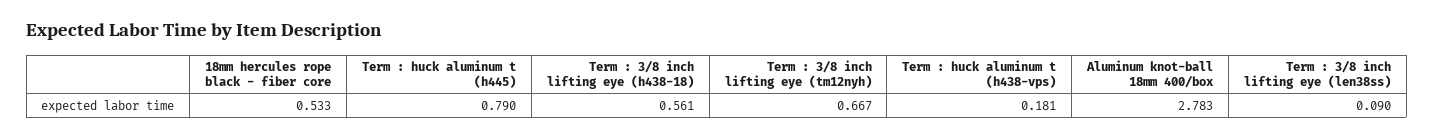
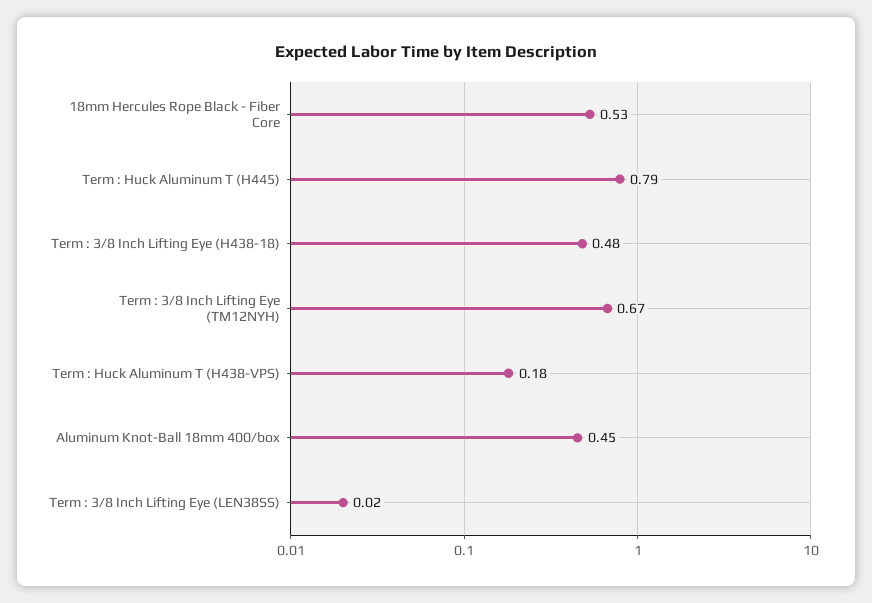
Term : 3/8 inch lifting eye (h438-18): 0.561 -> 0.48
Aluminum knot-ball 18mm 400/box: 2.783 -> 0.45
Term : 3/8 inch lifting eye (len38ss): 0.09 -> 0.02

